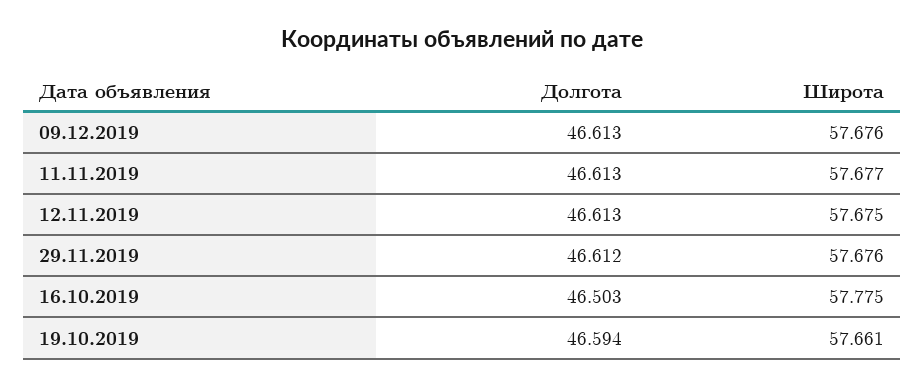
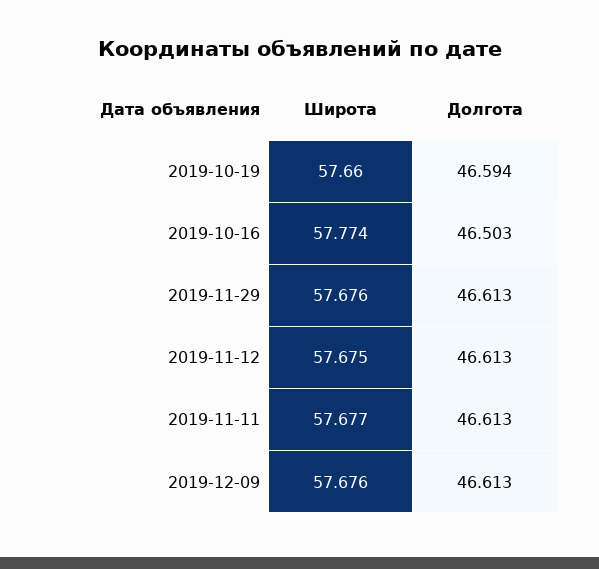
Долгота, 29.11.2019: 46.612 -> 46.613
Широта, 16.10.2019: 57.775 -> 57.774
Широта, 19.10.2019: 57.661 -> 57.66

